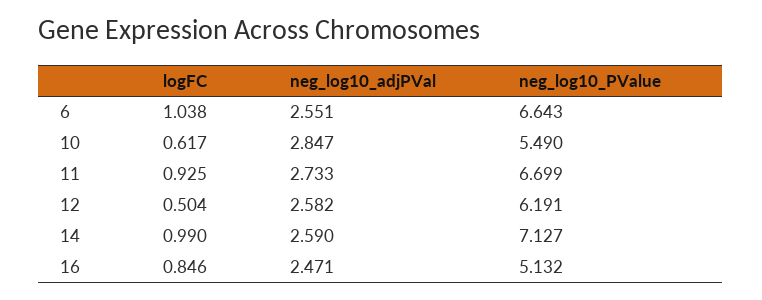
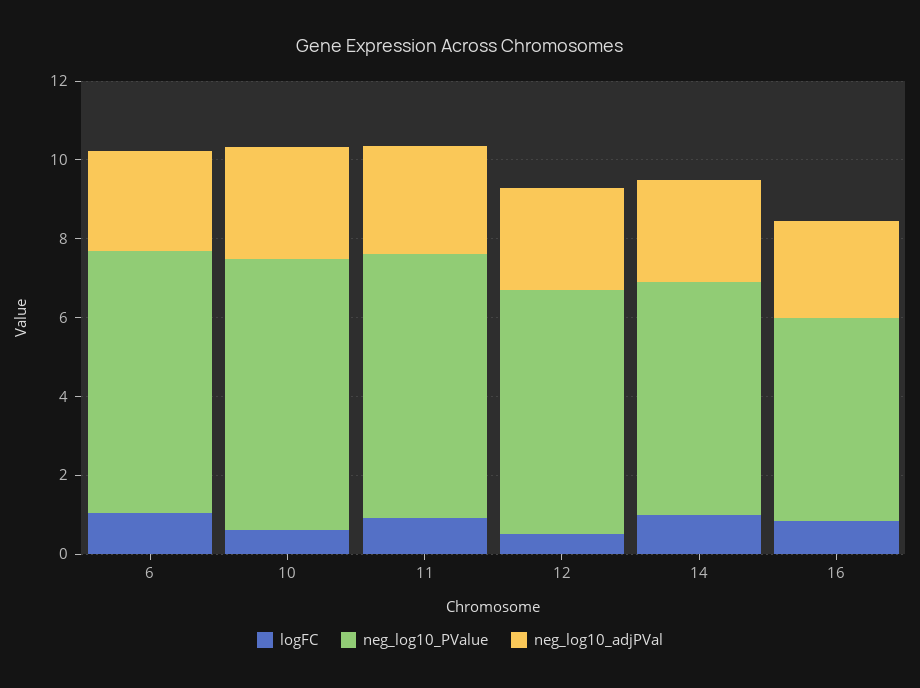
neg_log10_PValue, 10: 5.49 -> 7
neg_log10_PValue, 14: 7.127 -> 6

